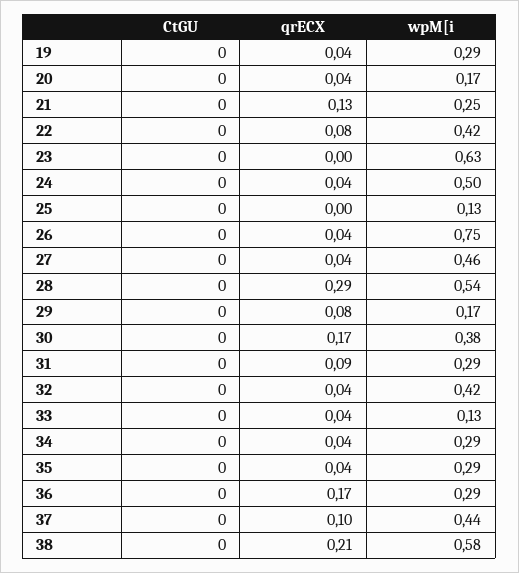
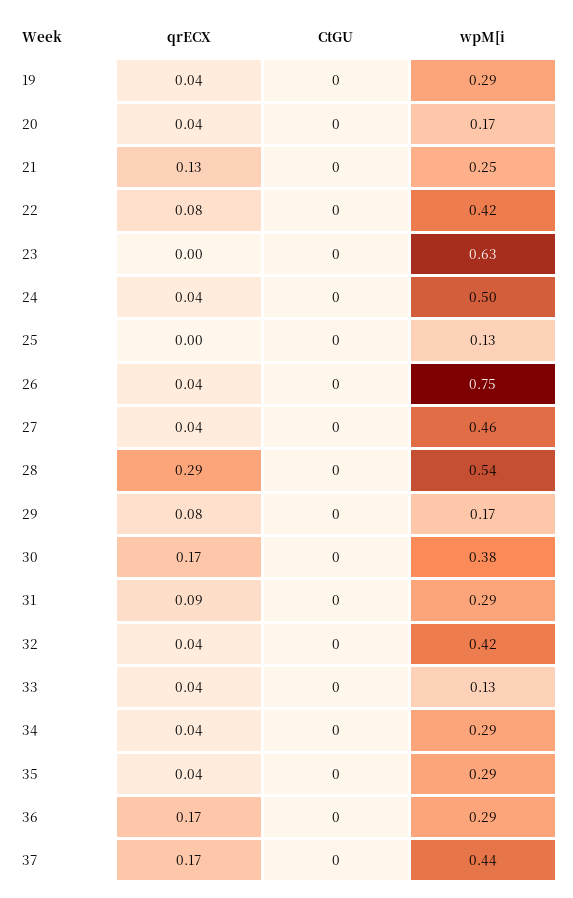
qrECX, 37: 0.1 -> 0.17
CtGU, 38: 0 -> none
qrECX, 38: 0.21 -> none
wpM[i, 38: 0.58 -> none

